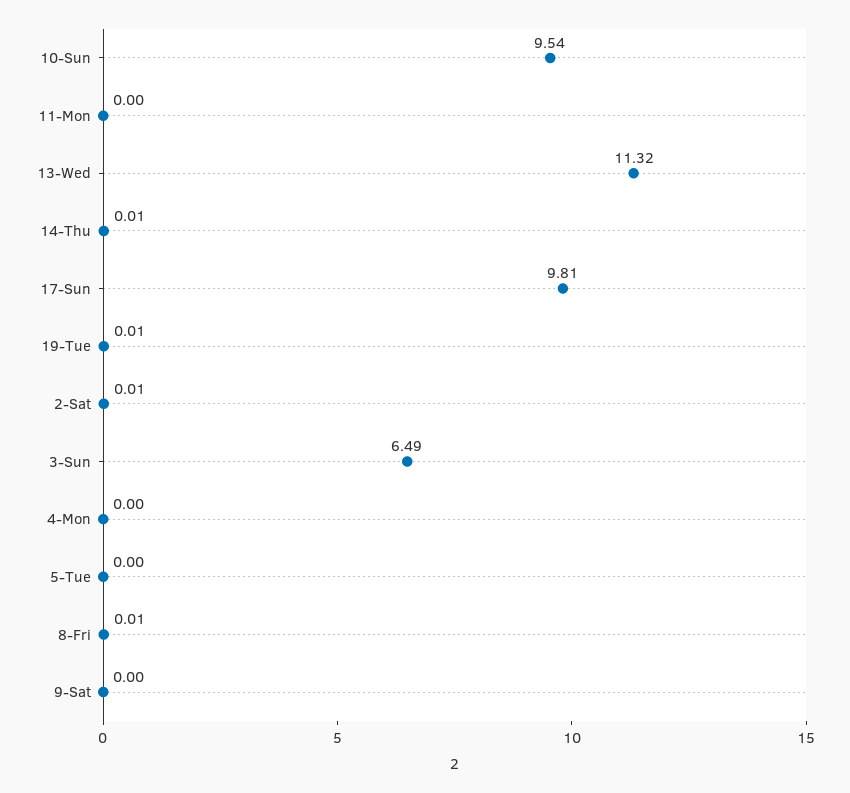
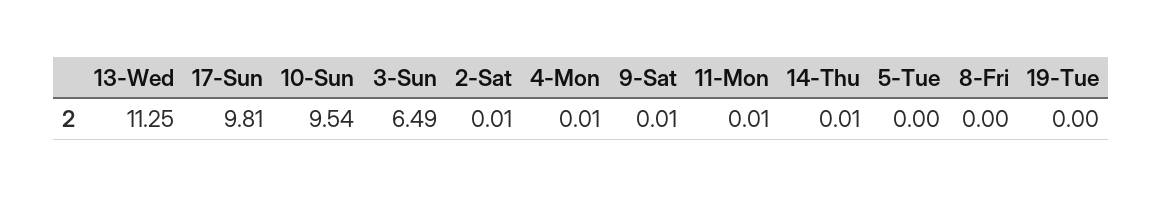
11-Mon: 0 -> 0.01
13-Wed: 11.32 -> 11.25
19-Tue: 0.01 -> 0
4-Mon: 0 -> 0.01
8-Fri: 0.01 -> 0
9-Sat: 0 -> 0.01

